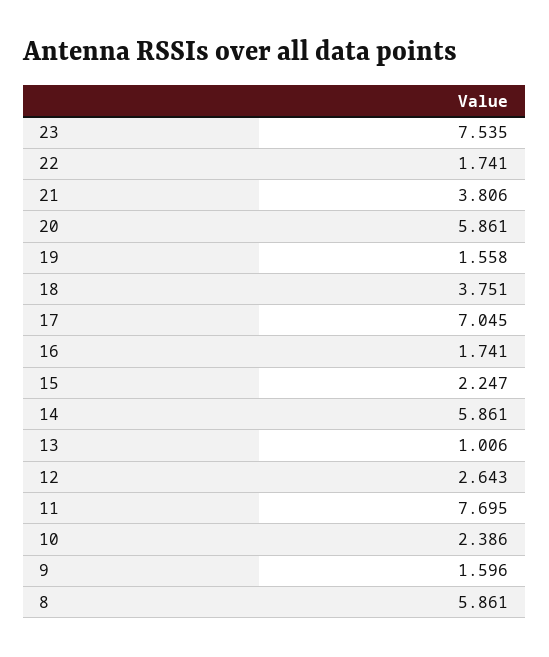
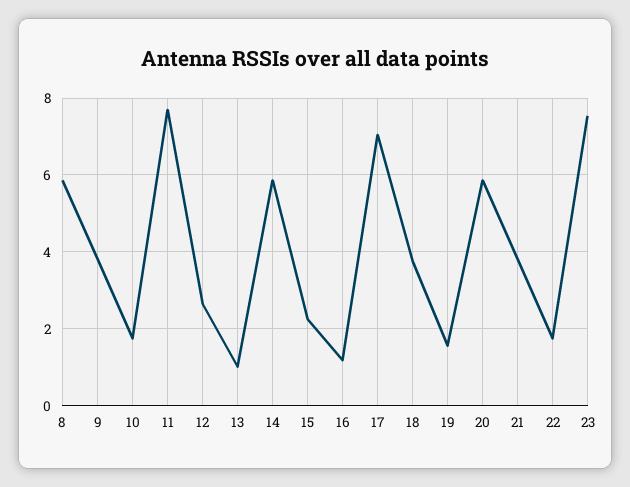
16: 1.741 -> 1.2
10: 2.386 -> 1.8
9: 1.596 -> 3.8

